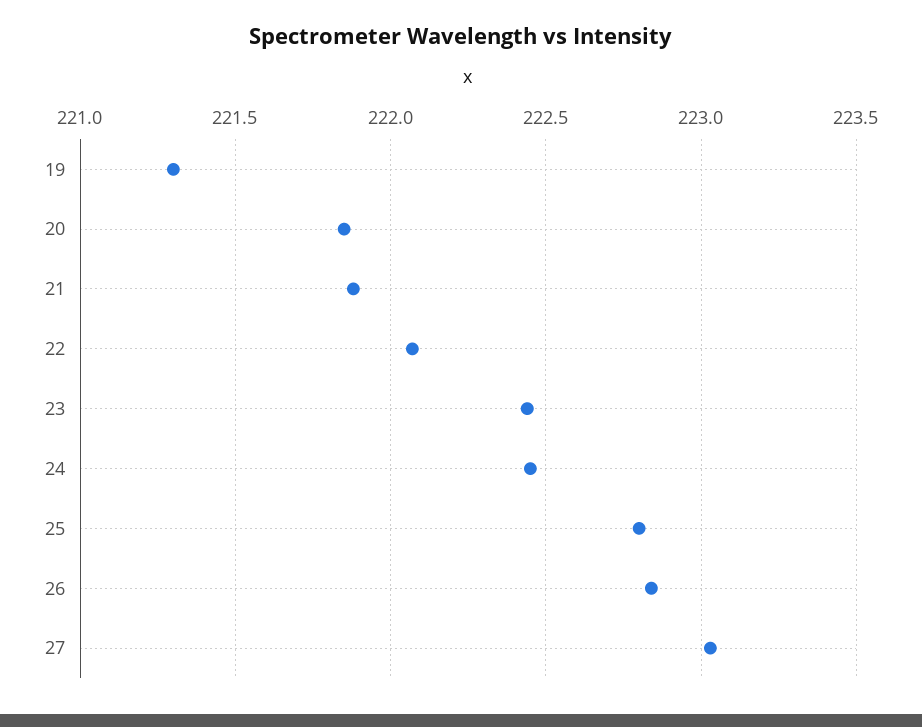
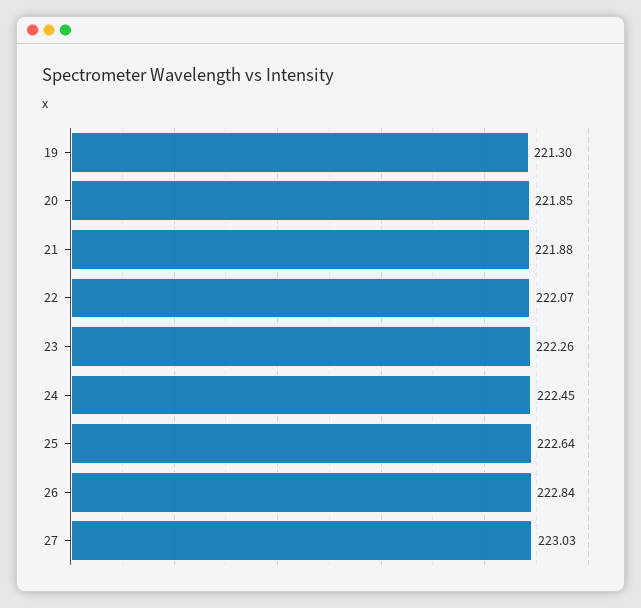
23: 222.45 -> 222.26
25: 222.8 -> 222.64

